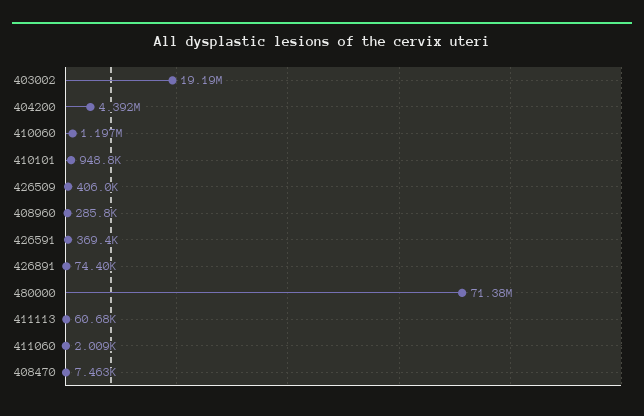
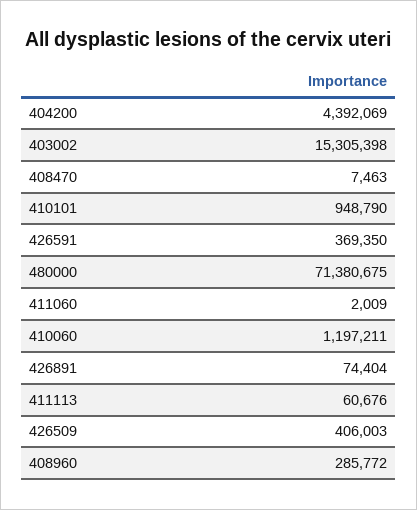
403002: 19190000 -> 15305398

